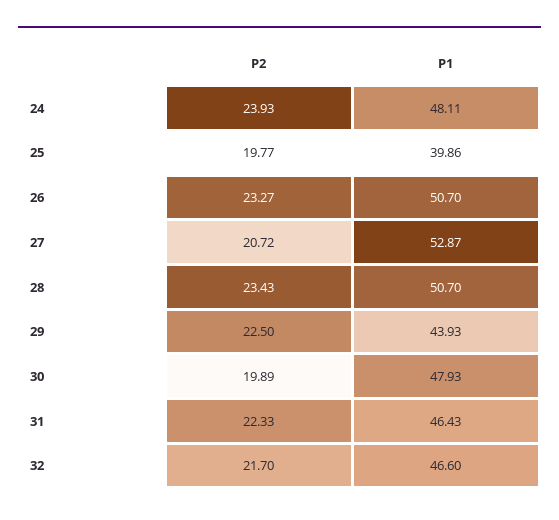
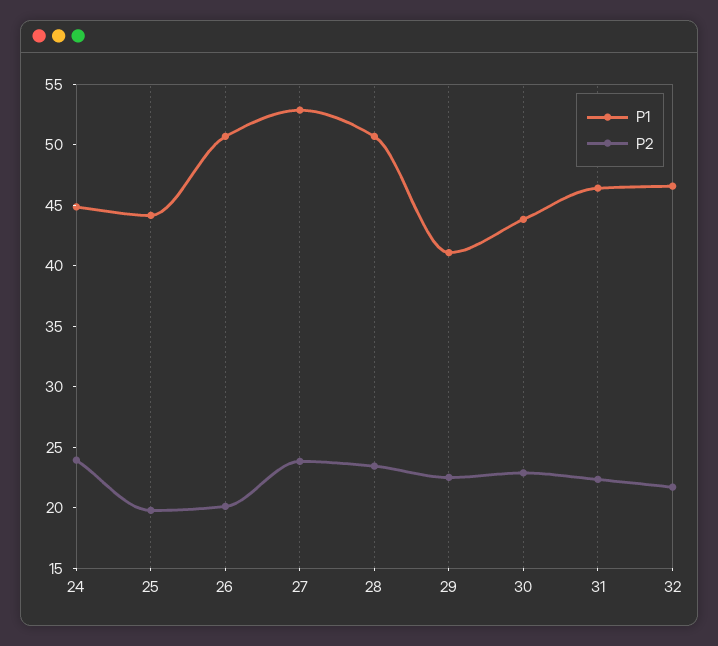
P1, 24: 48.11 -> 45
P1, 25: 39.86 -> 44
P2, 26: 23.27 -> 20
P2, 27: 20.72 -> 24
P1, 29: 43.93 -> 41
P2, 30: 19.89 -> 23
P1, 30: 47.93 -> 44

